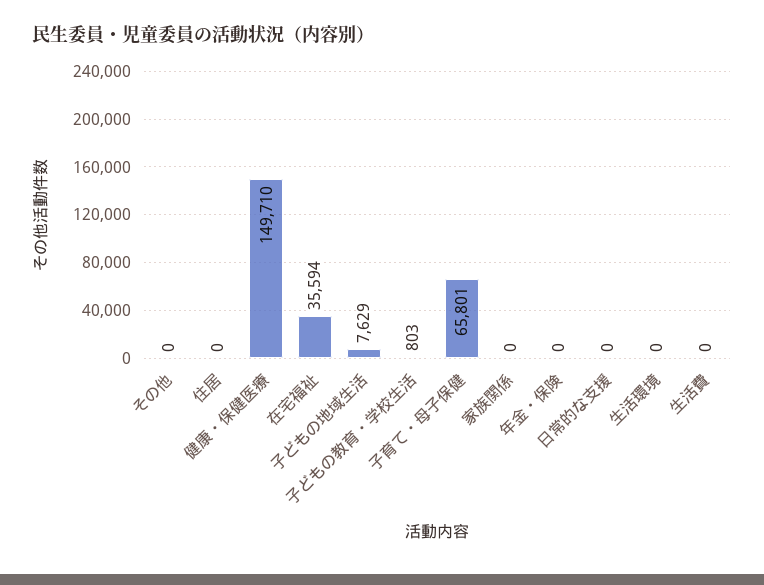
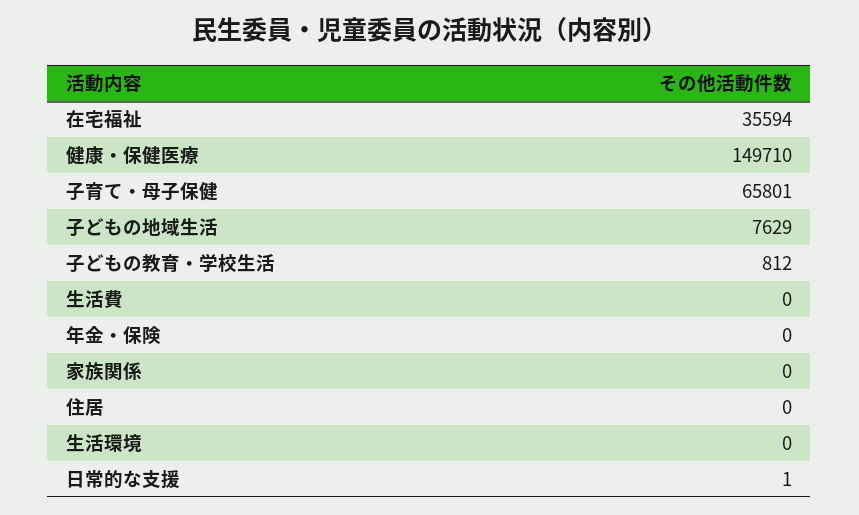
その他: 0 -> none
子どもの教育・学校生活: 803 -> 812
日常的な支援: 0 -> 1

